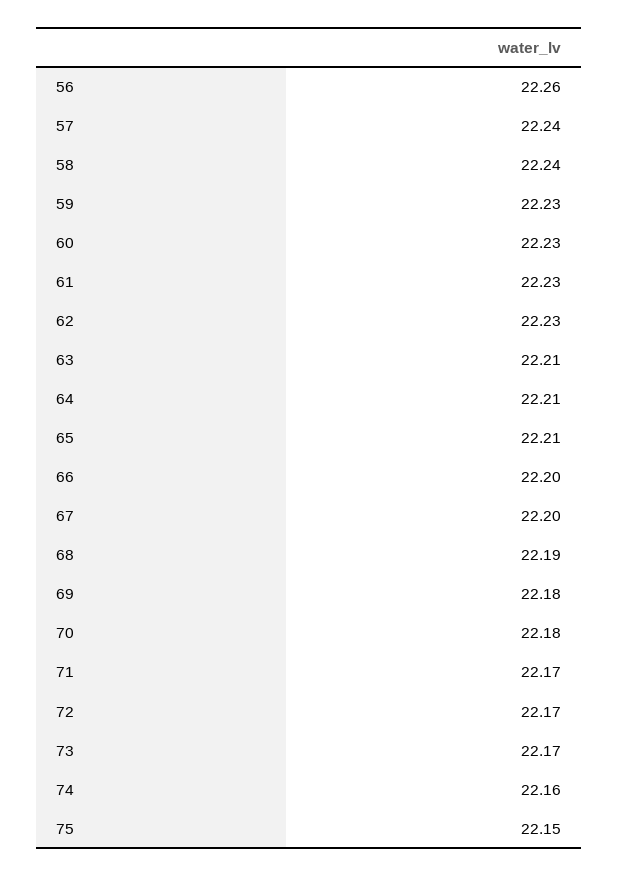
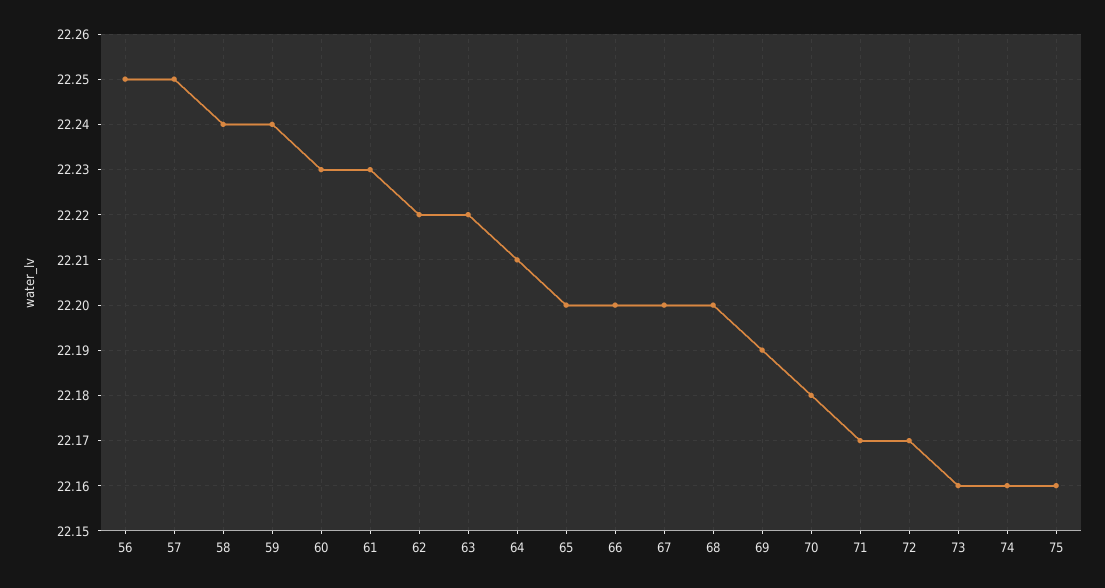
56: 22.26 -> 22.25
57: 22.24 -> 22.25
59: 22.23 -> 22.24
62: 22.23 -> 22.22
63: 22.21 -> 22.22
65: 22.21 -> 22.2
68: 22.19 -> 22.2
69: 22.18 -> 22.19
73: 22.17 -> 22.16
75: 22.15 -> 22.16

